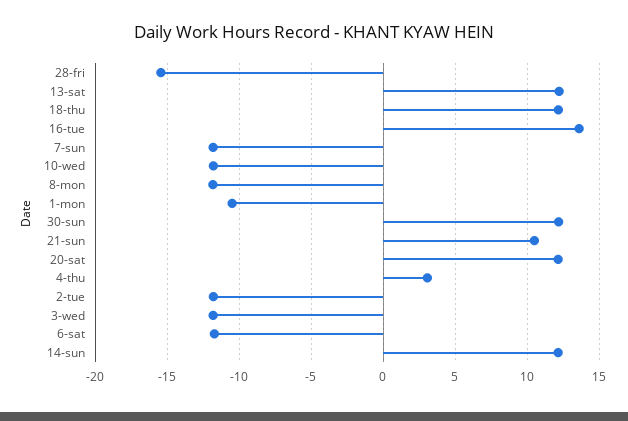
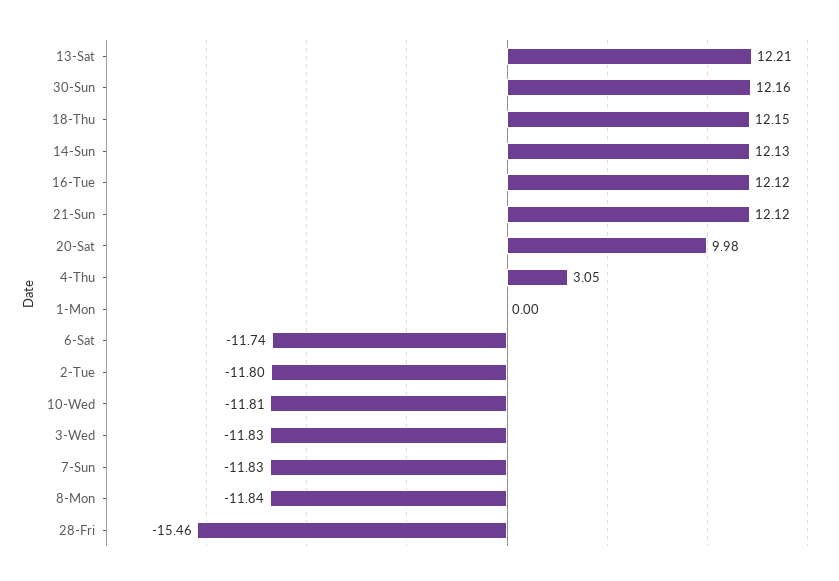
16-tue: 13.5 -> 12.12
1-mon: -10.5 -> 0
21-sun: 10.5 -> 12.12
20-sat: 12 -> 9.98

